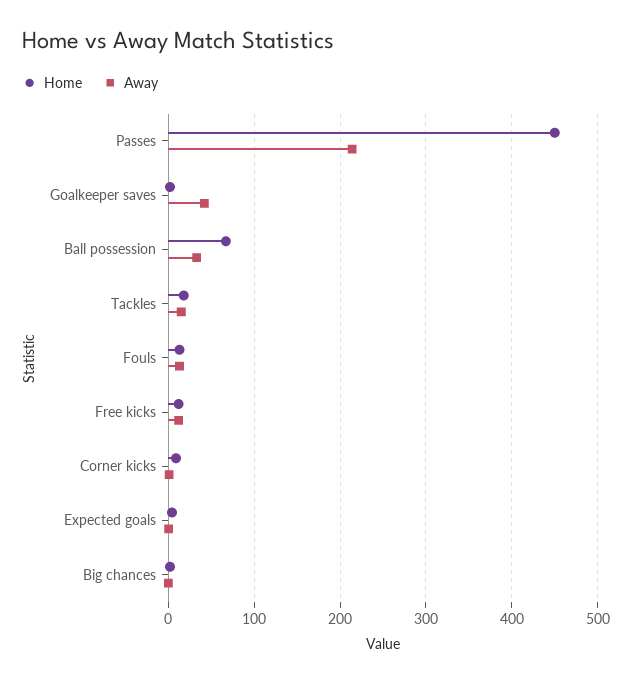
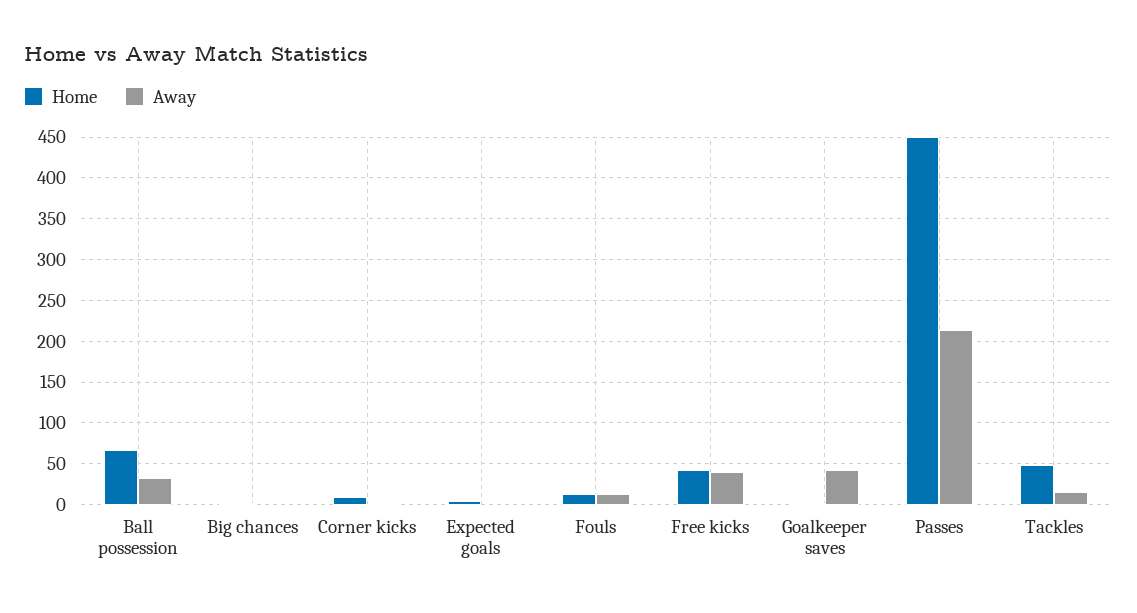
Home, Tackles: 20 -> 50
Home, Free kicks: 10 -> 40
Away, Free kicks: 10 -> 40

